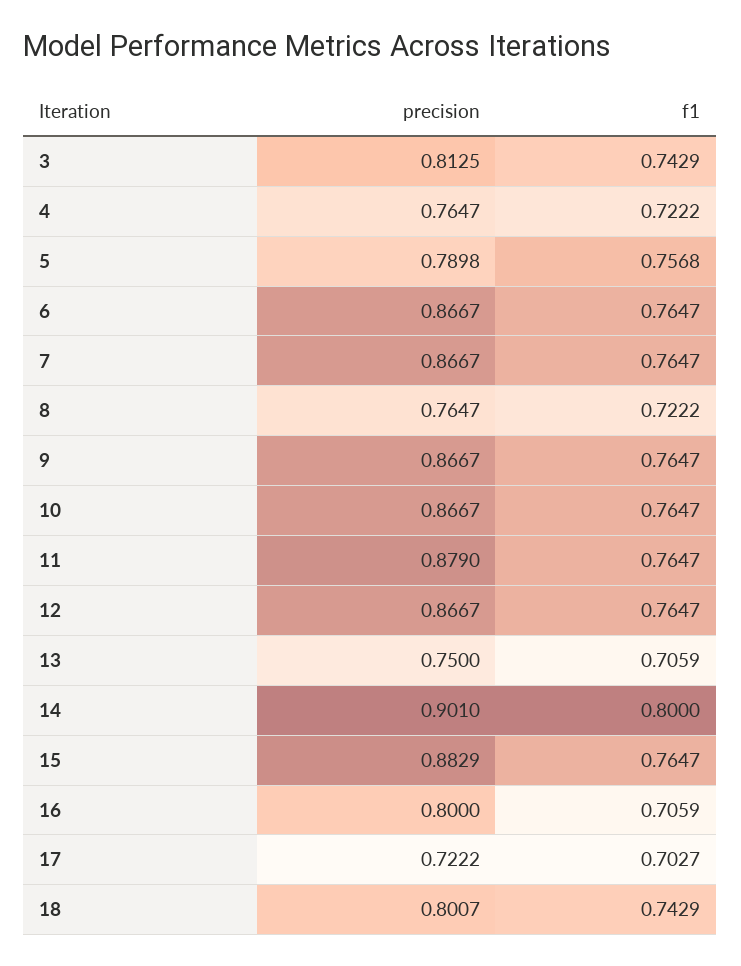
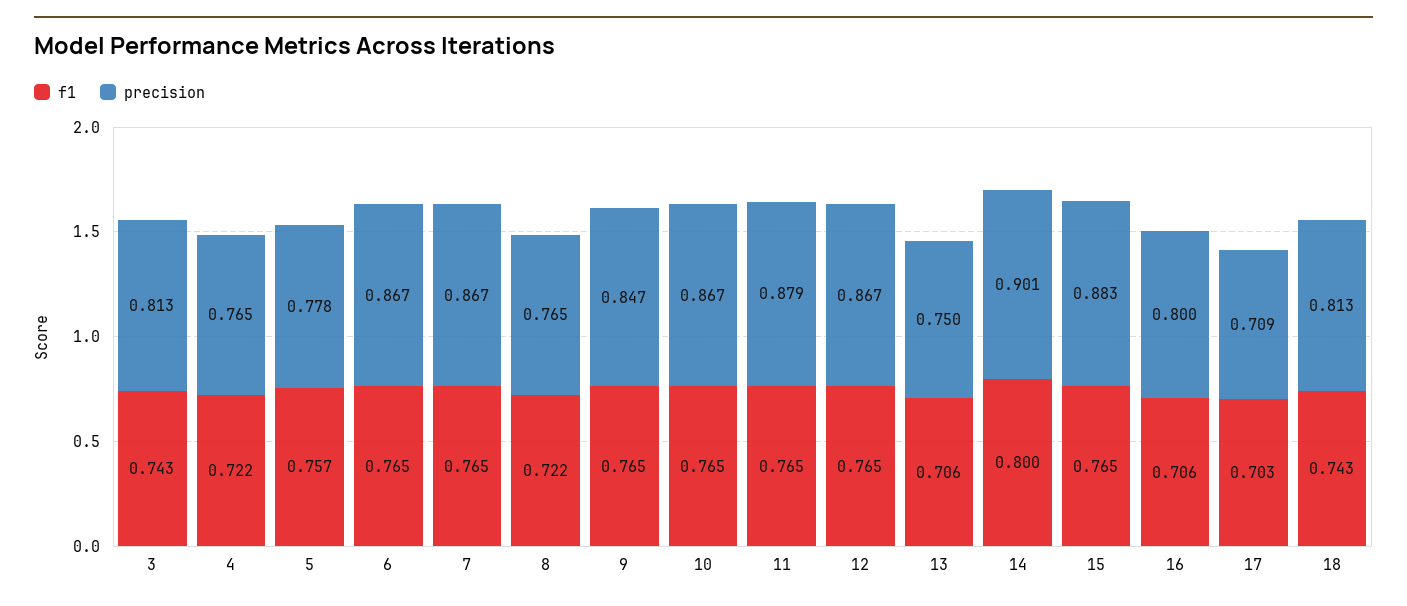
precision, 5: 0.7898 -> 0.778
precision, 9: 0.8667 -> 0.847
precision, 17: 0.7222 -> 0.709
precision, 18: 0.8007 -> 0.813

